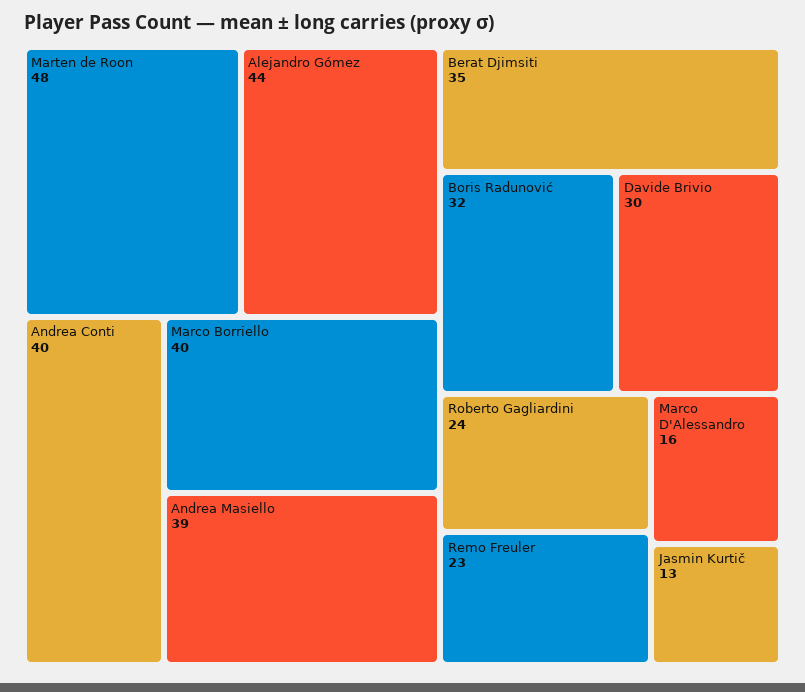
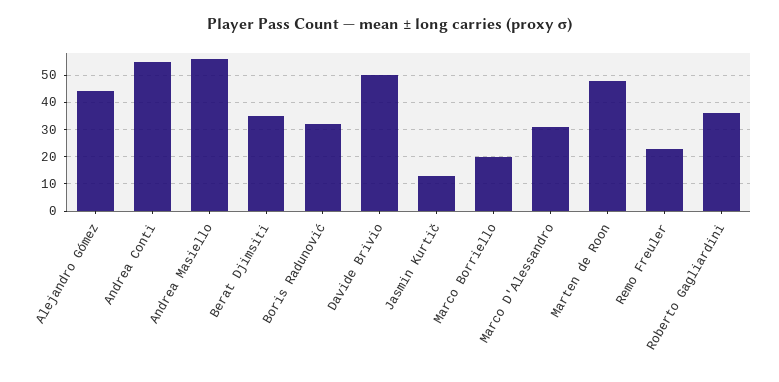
Andrea Conti: 40 -> 55
Marco Borriello: 40 -> 20
Andrea Masiello: 39 -> 55
Davide Brivio: 30 -> 50
Roberto Gagliardini: 24 -> 35
Marco D'Alessandro: 16 -> 30

